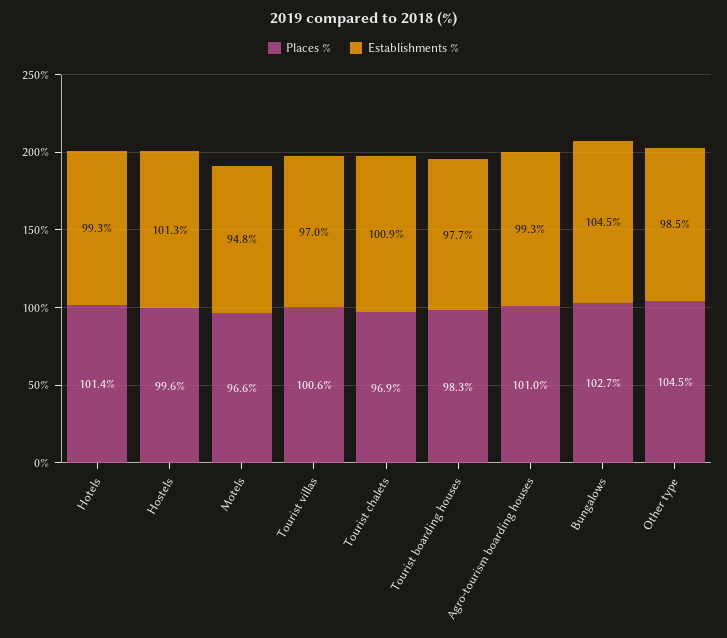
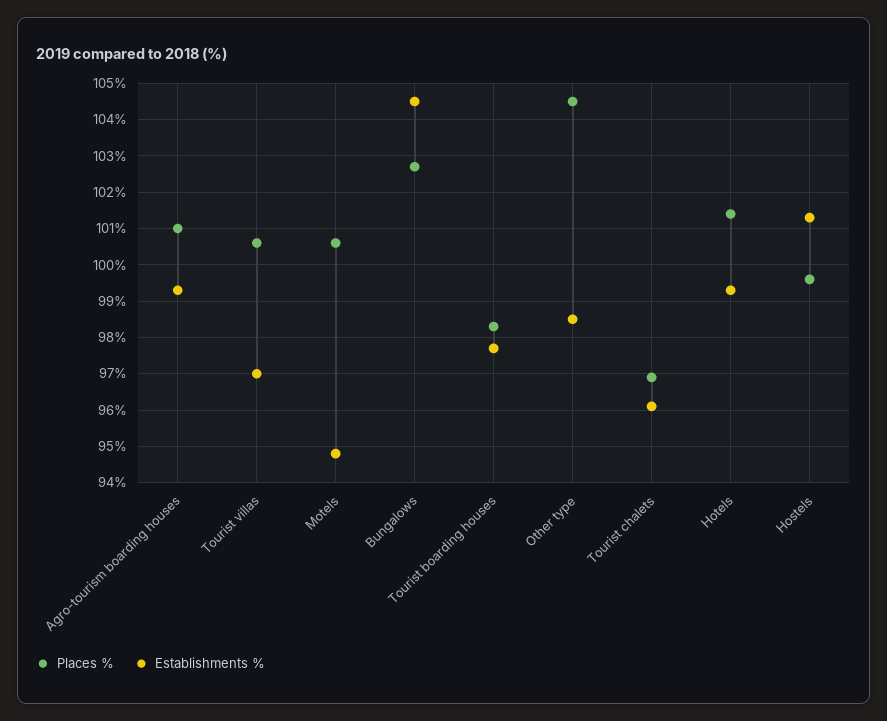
Places %, Motels: 96.6 -> 100.5
Establishments %, Tourist chalets: 100.9 -> 96

